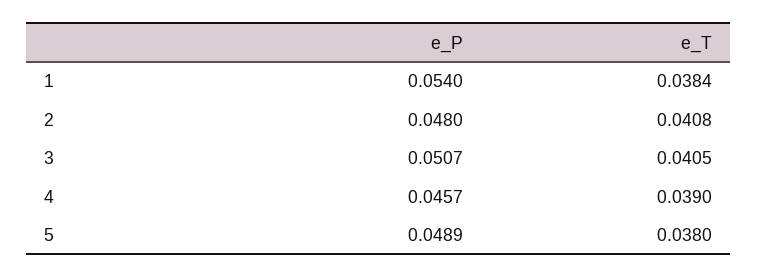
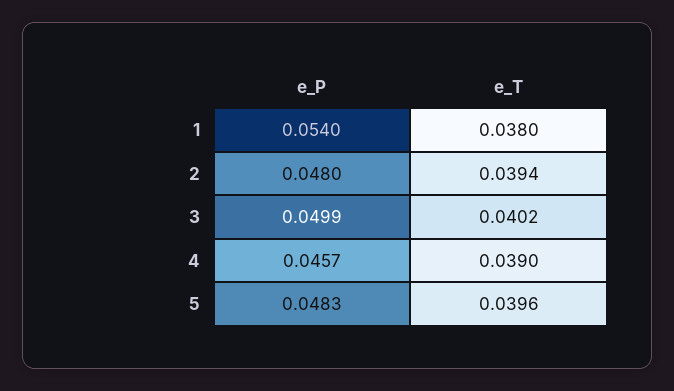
e_T, 1: 0.0384 -> 0.038
e_T, 2: 0.0408 -> 0.0394
e_P, 3: 0.0507 -> 0.0499
e_T, 3: 0.0405 -> 0.0402
e_P, 5: 0.0489 -> 0.0483
e_T, 5: 0.038 -> 0.0396

